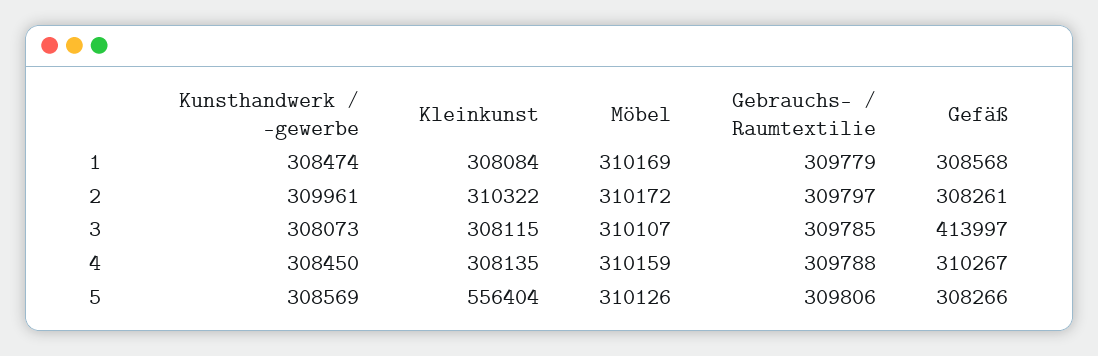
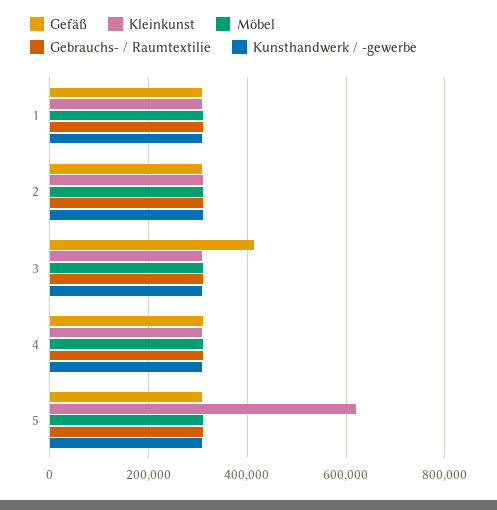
Kleinkunst, 5: 556404 -> 620000

